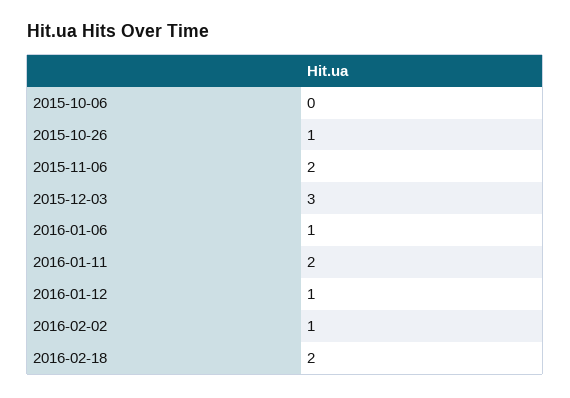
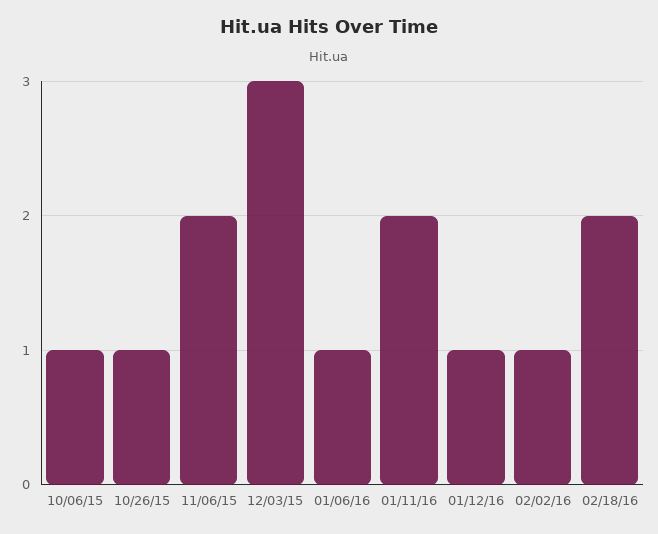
2015-10-06: 0 -> 1

